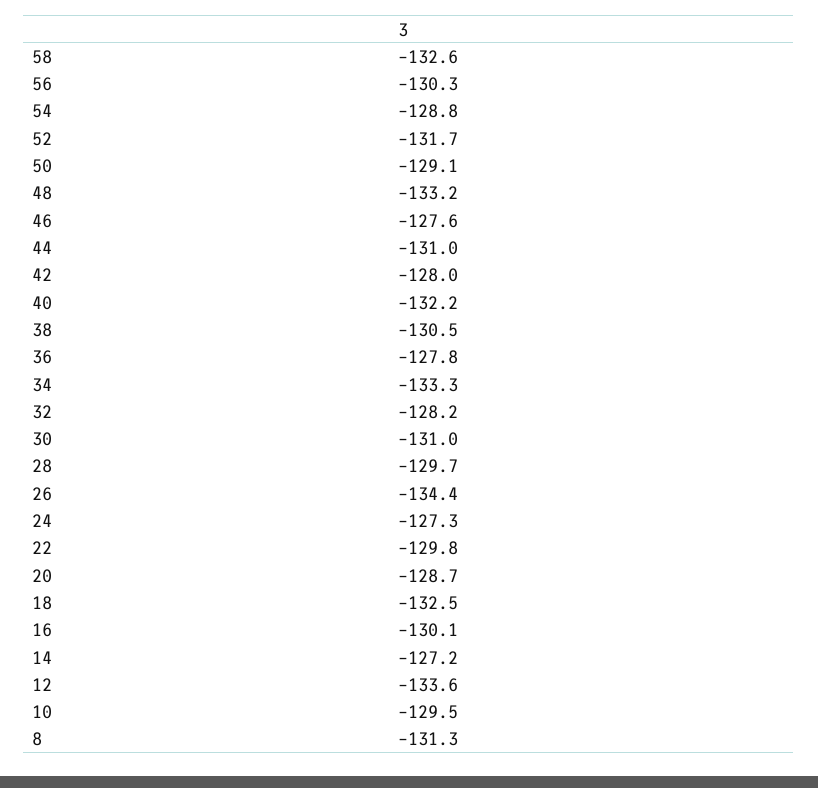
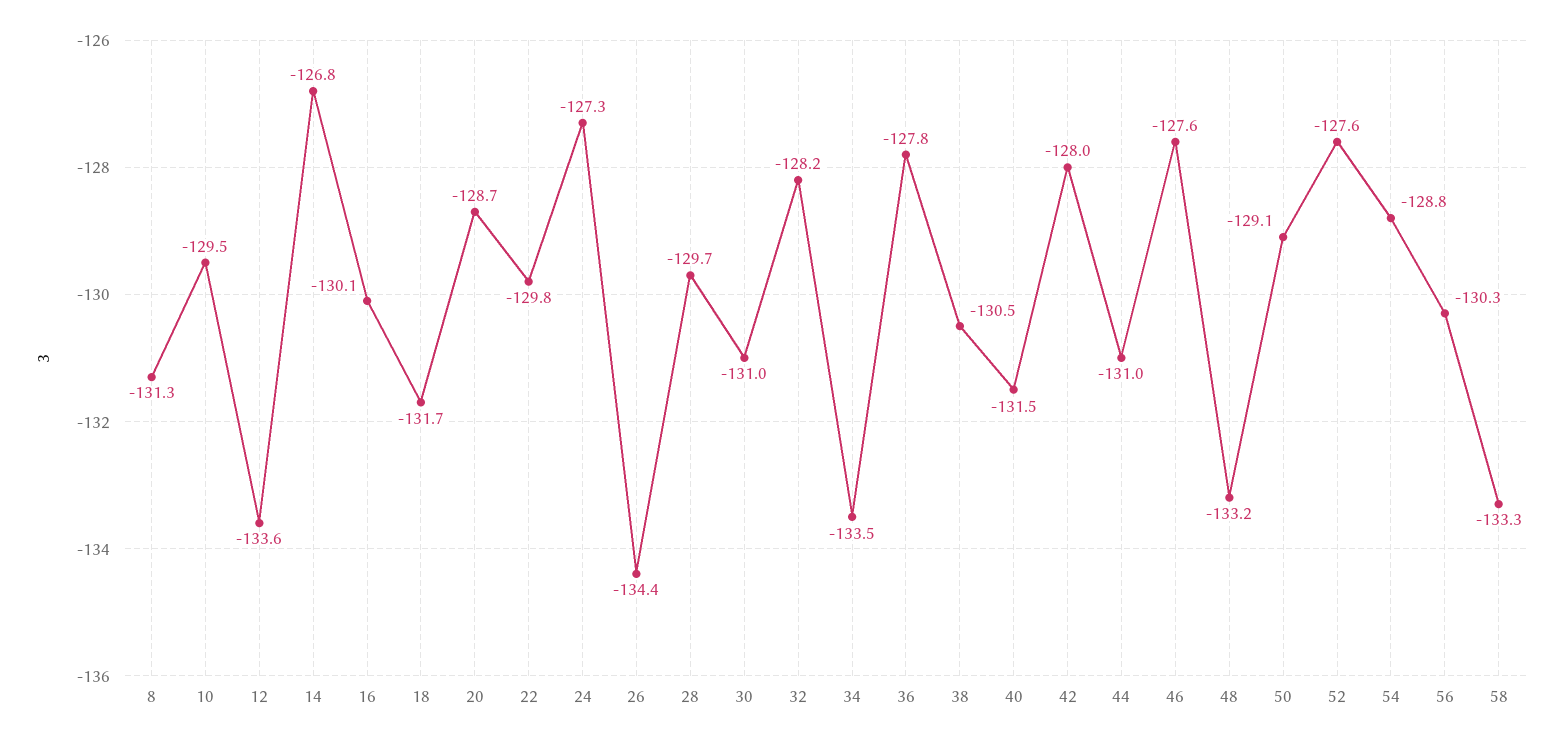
58: -132.6 -> -133.3
52: -131.7 -> -127.6
40: -132.2 -> -131.5
34: -133.3 -> -133.5
18: -132.5 -> -131.7
14: -127.2 -> -126.8

